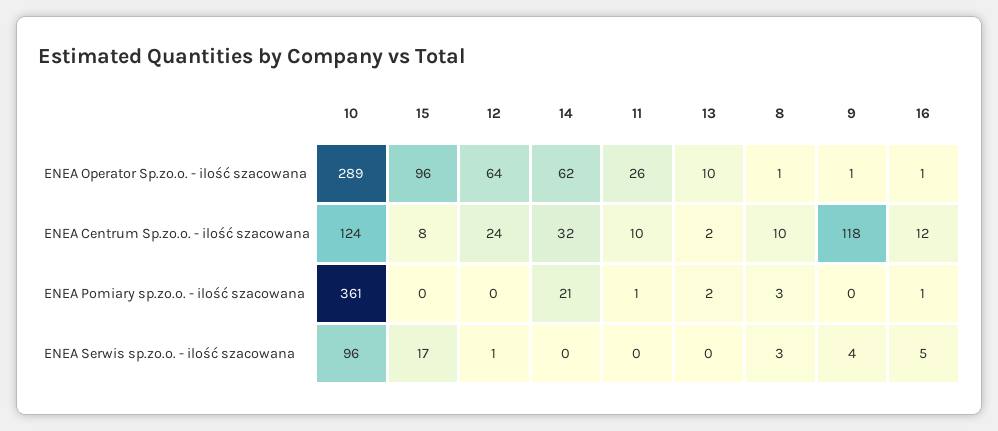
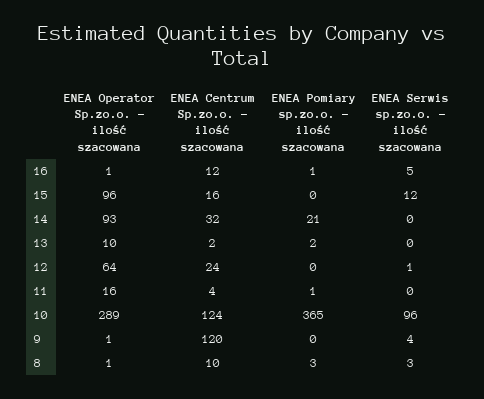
14, ENEA Operator Sp.zo.o. - ilość szacowana: 62 -> 93
11, ENEA Operator Sp.zo.o. - ilość szacowana: 26 -> 16
15, ENEA Centrum Sp.zo.o. - ilość szacowana: 8 -> 16
11, ENEA Centrum Sp.zo.o. - ilość szacowana: 10 -> 4
9, ENEA Centrum Sp.zo.o. - ilość szacowana: 118 -> 120
10, ENEA Pomiary sp.zo.o. - ilość szacowana: 361 -> 365
15, ENEA Serwis sp.zo.o. - ilość szacowana: 17 -> 12

